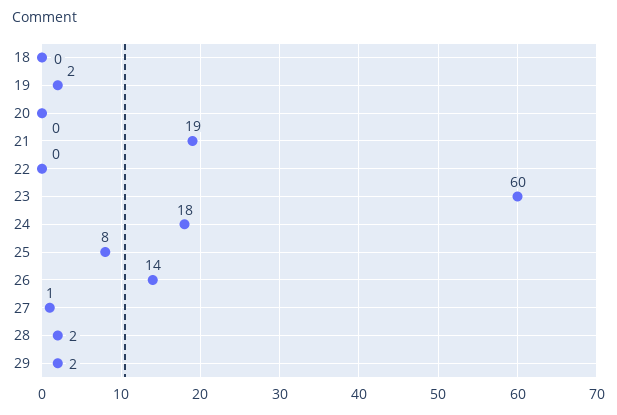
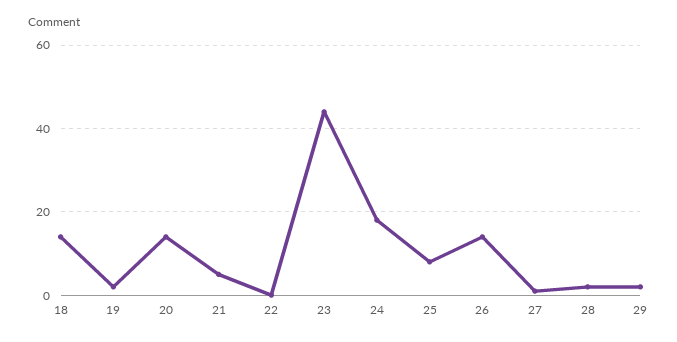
18: 0 -> 15
20: 0 -> 15
21: 19 -> 5
23: 60 -> 45

